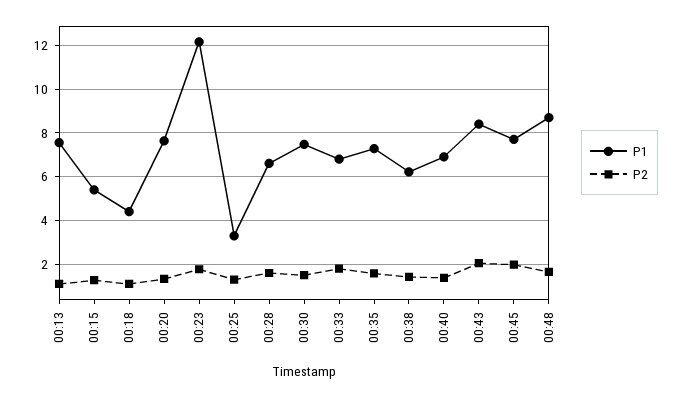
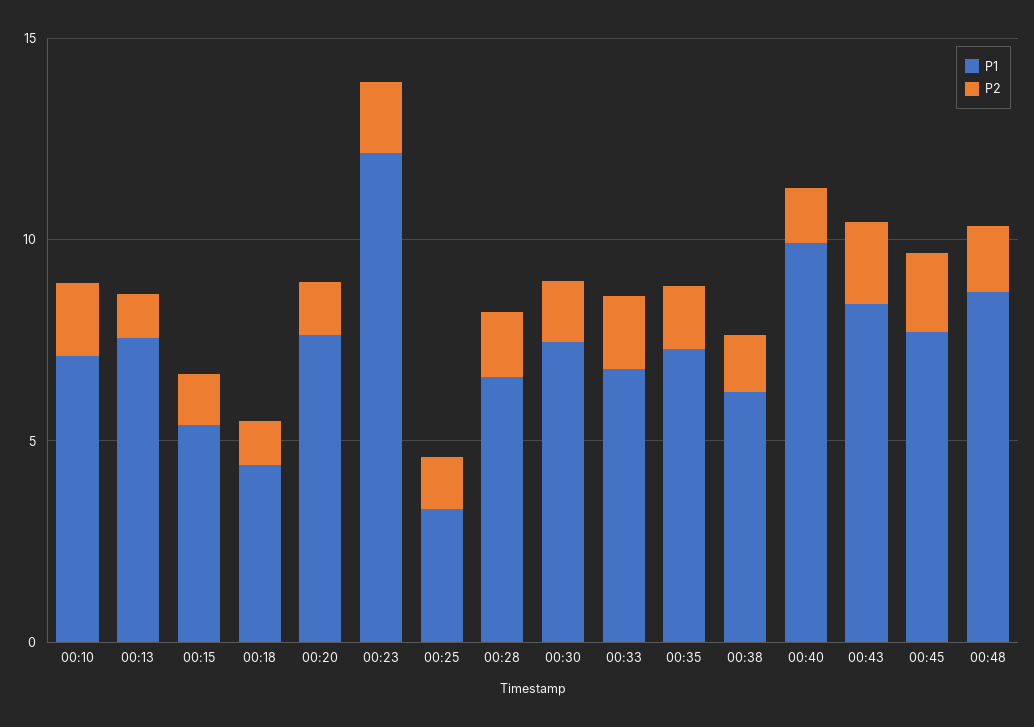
P1, 00:40: 7 -> 10
P1, 00:10: none -> 7
P2, 00:10: none -> 2

